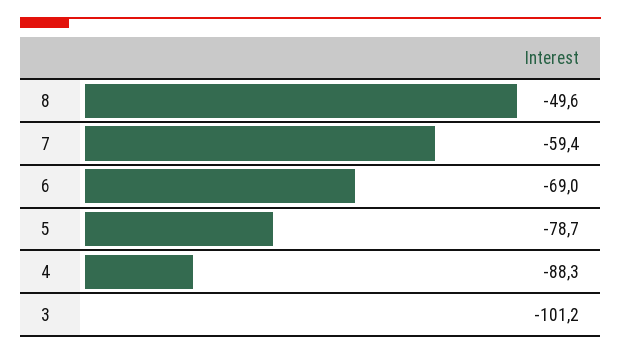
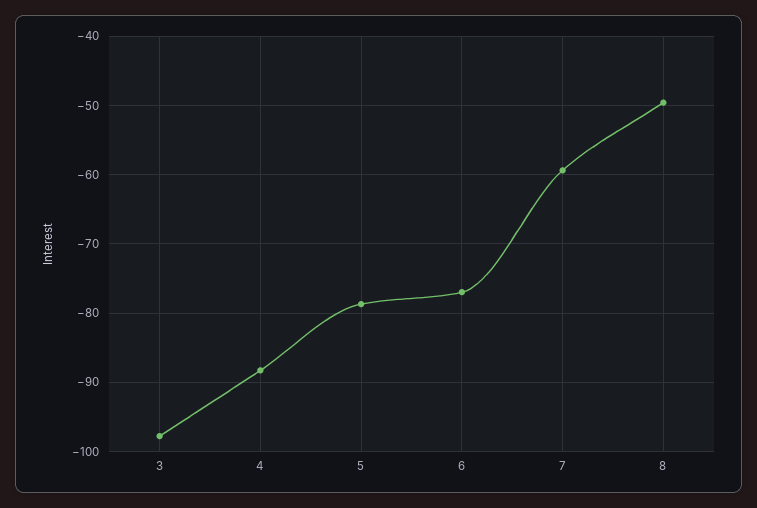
6: -69 -> -77
3: -101.2 -> -98

